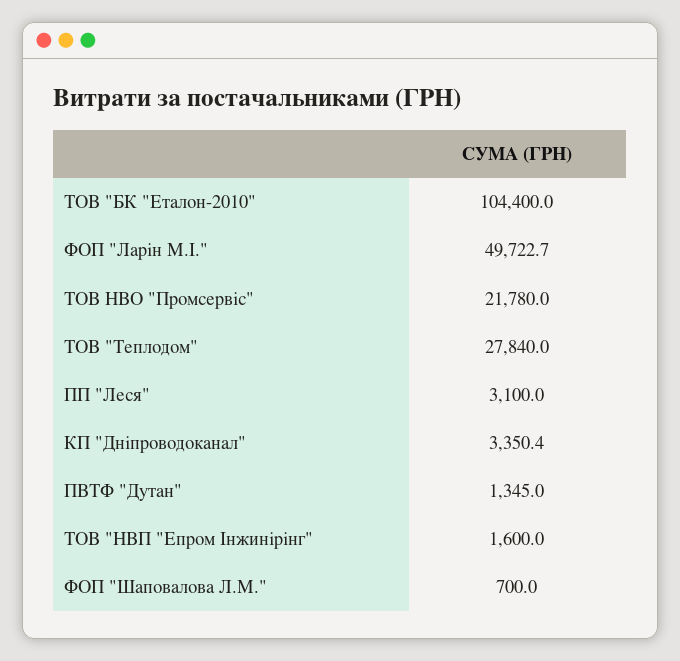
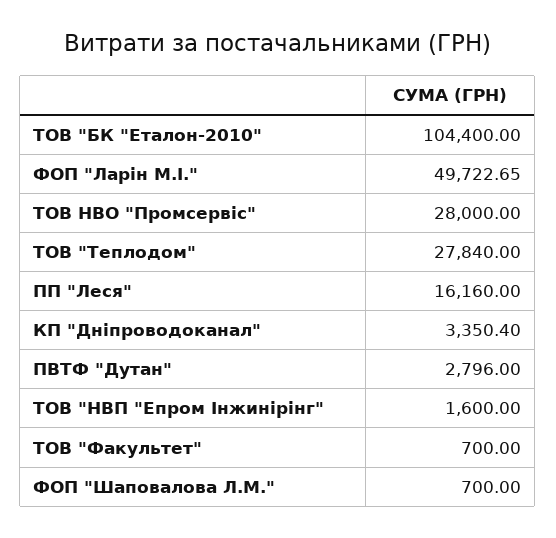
ТОВ НВО "Промсервіс": 21780 -> 28000
ПП "Леся": 3100 -> 16160
ПВТФ "Дутан": 1345 -> 2796
ТОВ "Факультет": none -> 700

